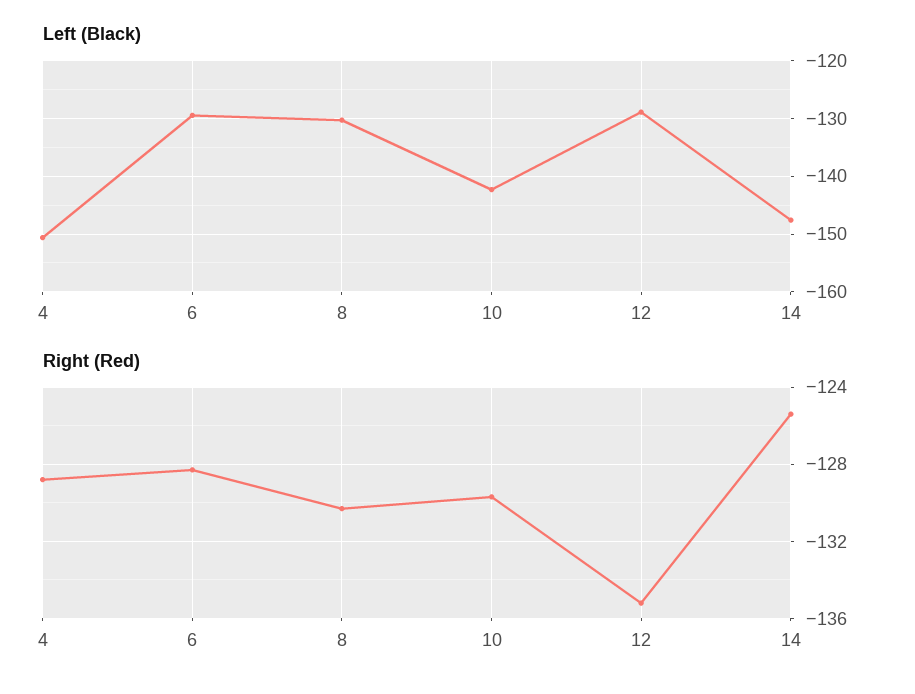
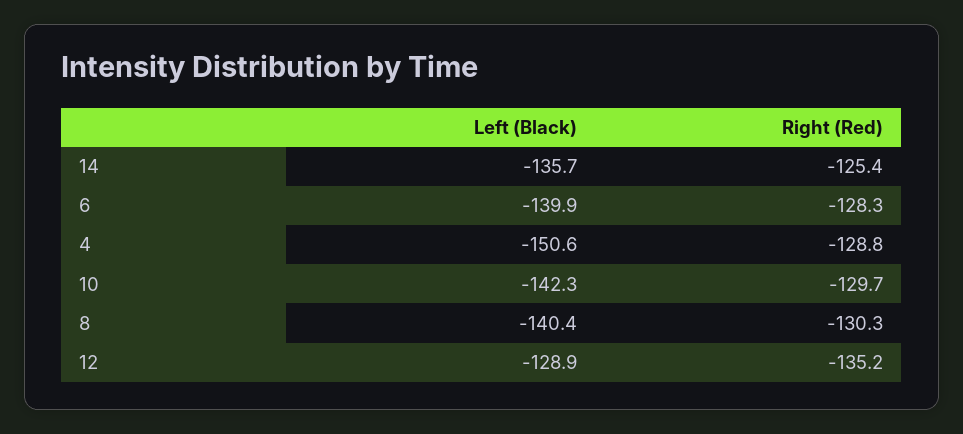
Left (Black), 6: -130 -> -139.9
Left (Black), 8: -130 -> -140.4
Left (Black), 14: -148 -> -135.7

